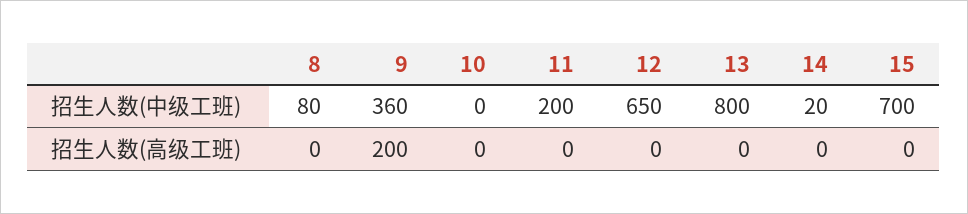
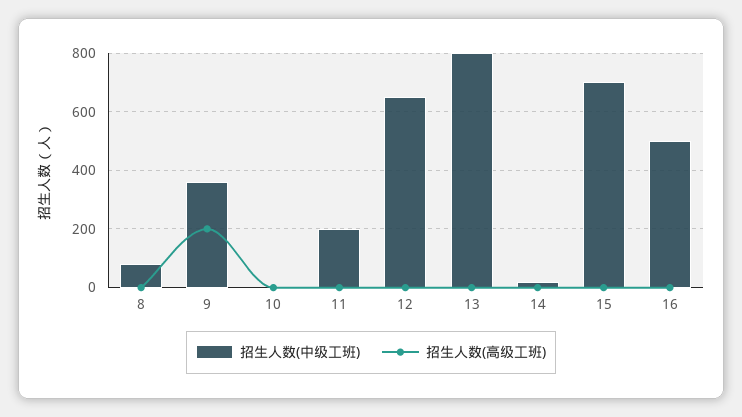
招生人数(中级工班), 16: none -> 500
招生人数(高级工班), 16: none -> 0

